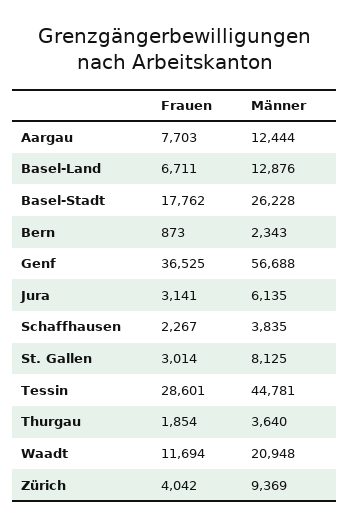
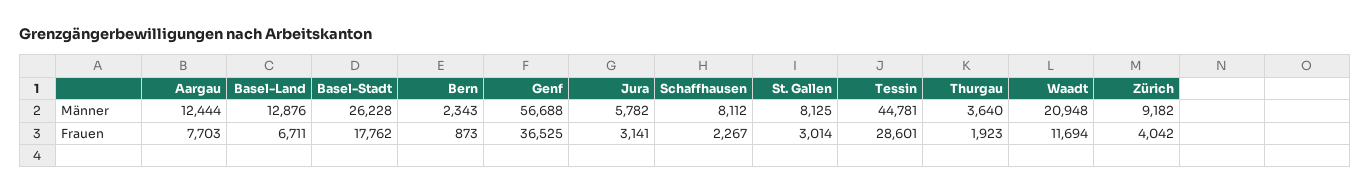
Männer, Jura: 6135 -> 5782
Männer, Schaffhausen: 3835 -> 8112
Frauen, Thurgau: 1854 -> 1923
Männer, Zürich: 9369 -> 9182

